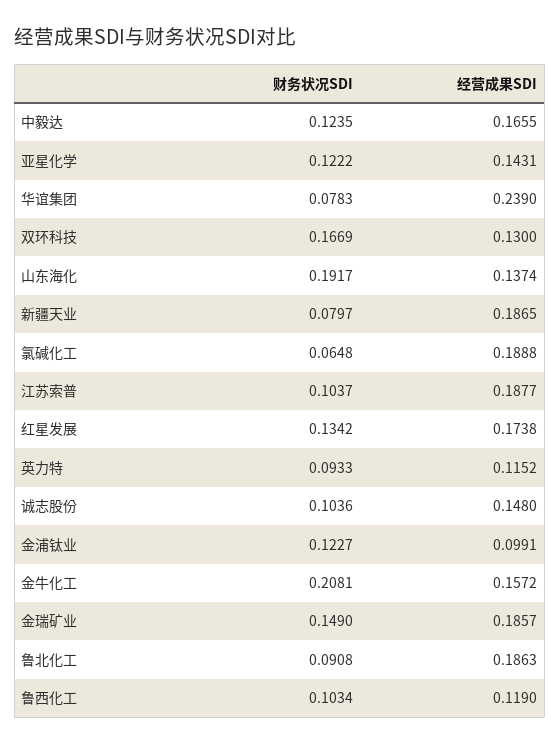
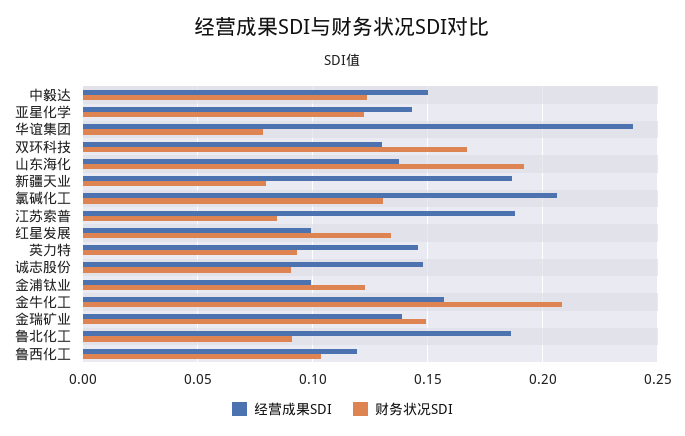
经营成果SDI, 中毅达: 0.1655 -> 0.15
财务状况SDI, 氯碱化工: 0.0648 -> 0.13
经营成果SDI, 氯碱化工: 0.1888 -> 0.205
财务状况SDI, 江苏索普: 0.1037 -> 0.085
经营成果SDI, 红星发展: 0.1738 -> 0.1
经营成果SDI, 英力特: 0.1152 -> 0.145
财务状况SDI, 诚志股份: 0.1036 -> 0.09
经营成果SDI, 金瑞矿业: 0.1857 -> 0.14

